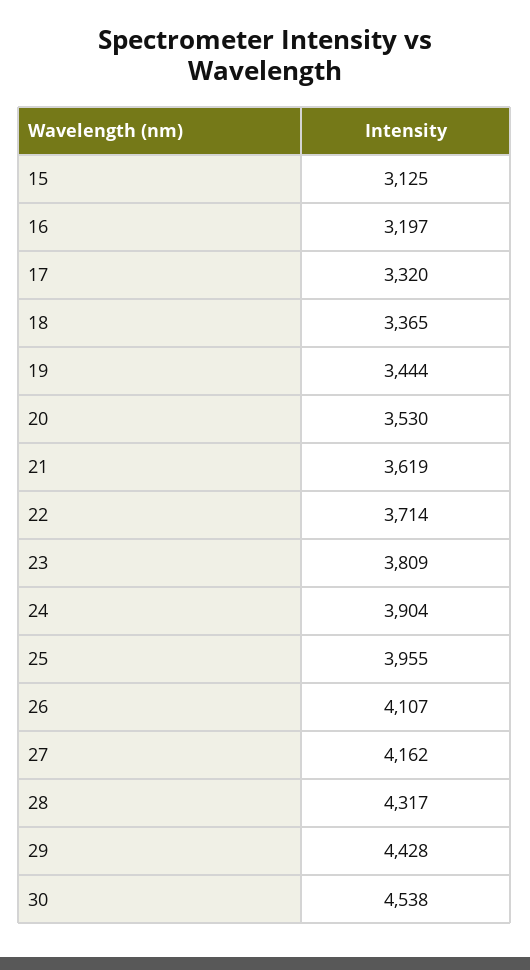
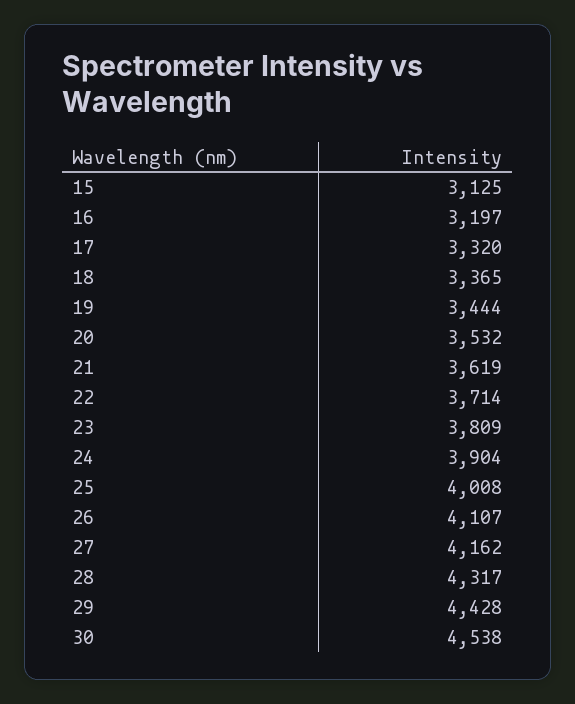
20: 3530 -> 3532
25: 3955 -> 4008

